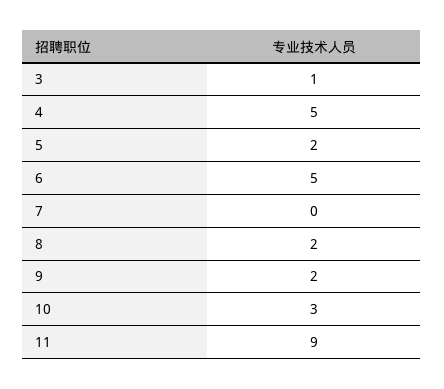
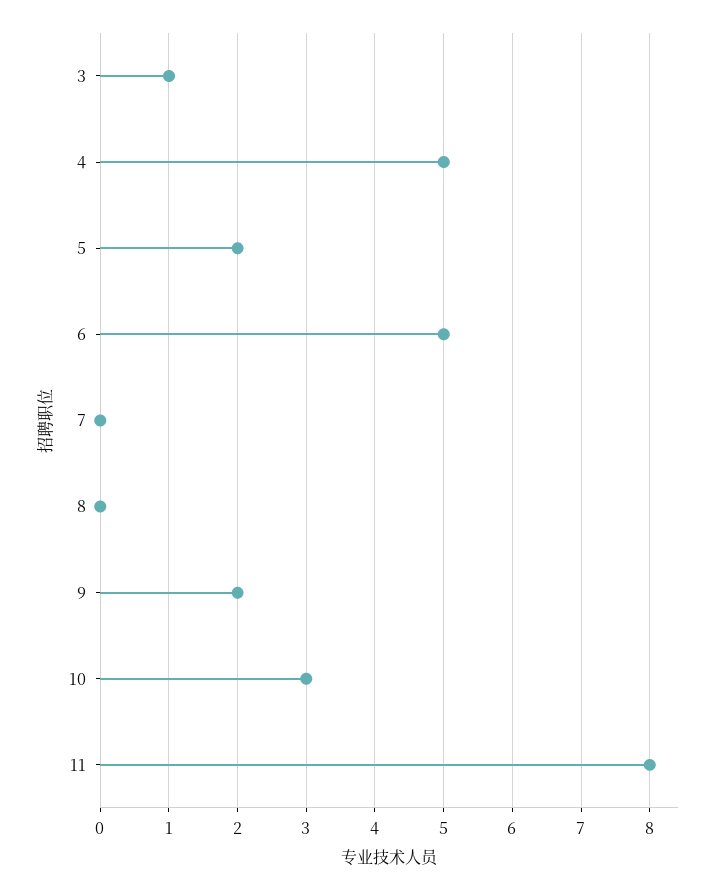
8: 2 -> 0
11: 9 -> 8

